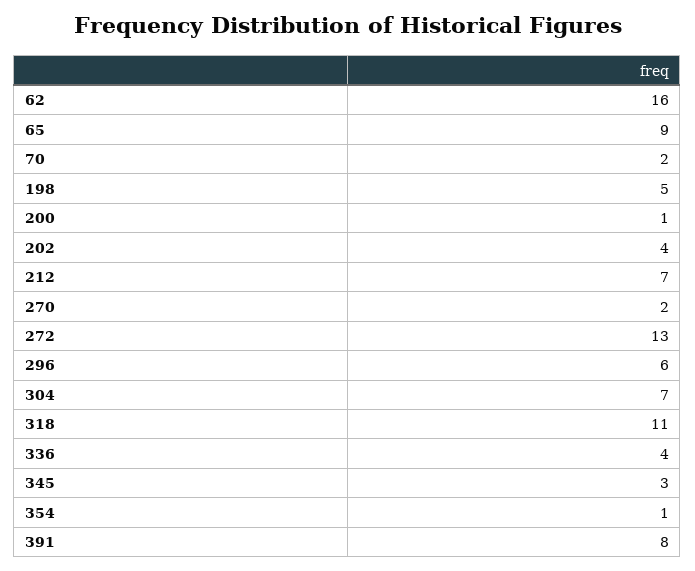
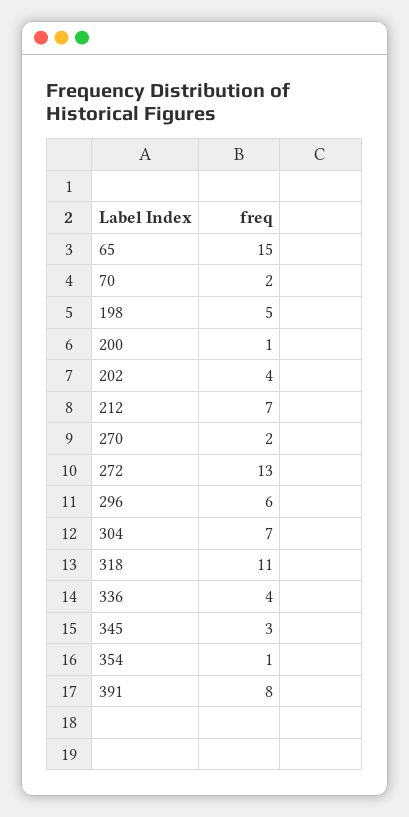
62: 16 -> none
65: 9 -> 15

